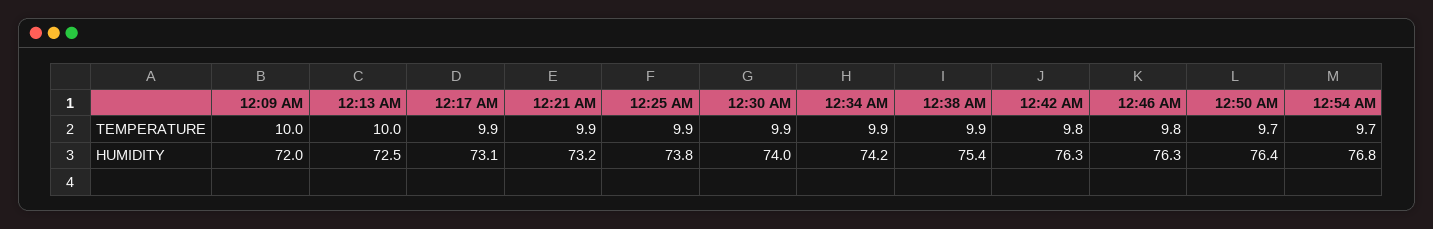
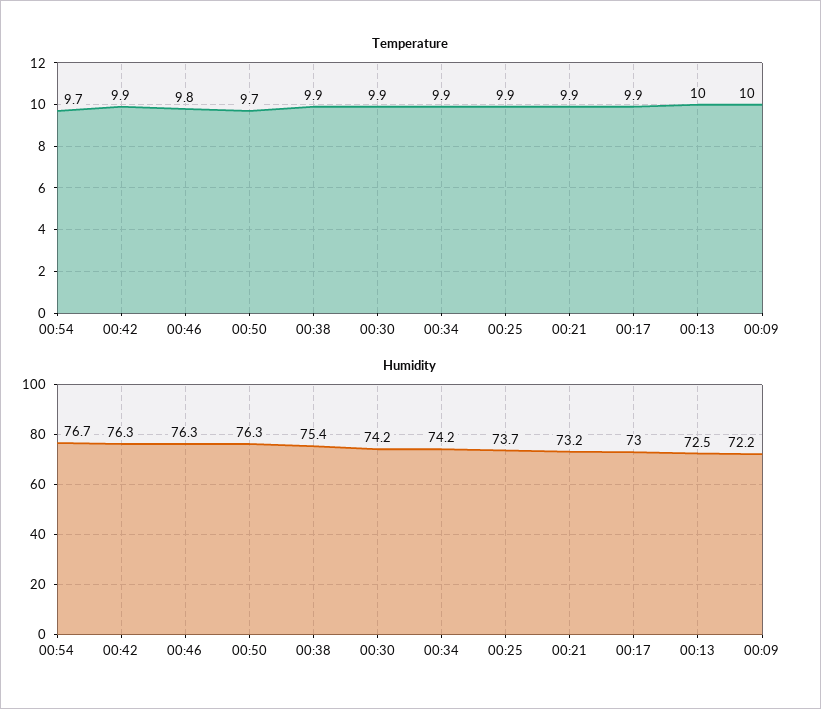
TEMPERATURE, 12:42 AM: 9.8 -> 9.9
HUMIDITY, 12:09 AM: 72 -> 72.2
HUMIDITY, 12:17 AM: 73.1 -> 73
HUMIDITY, 12:25 AM: 73.8 -> 73.7
HUMIDITY, 12:30 AM: 74 -> 74.2
HUMIDITY, 12:50 AM: 76.4 -> 76.3
HUMIDITY, 12:54 AM: 76.8 -> 76.7

